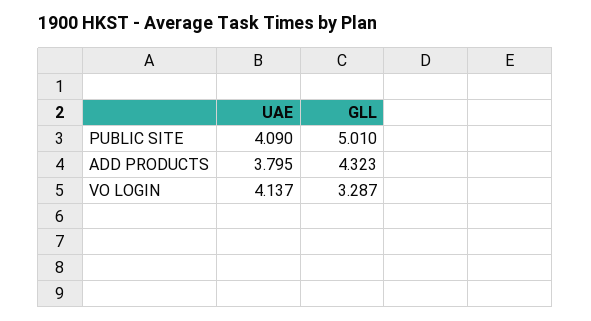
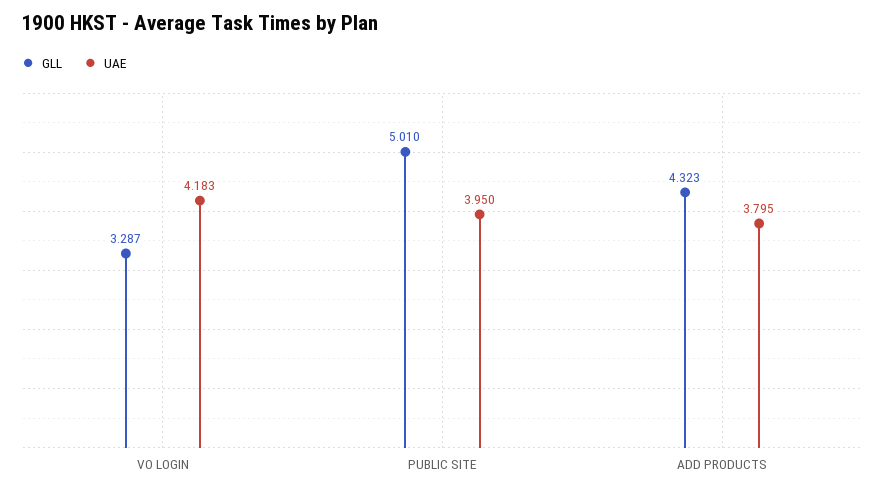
UAE, PUBLIC SITE: 4.09 -> 3.95
UAE, VO LOGIN: 4.137 -> 4.183

